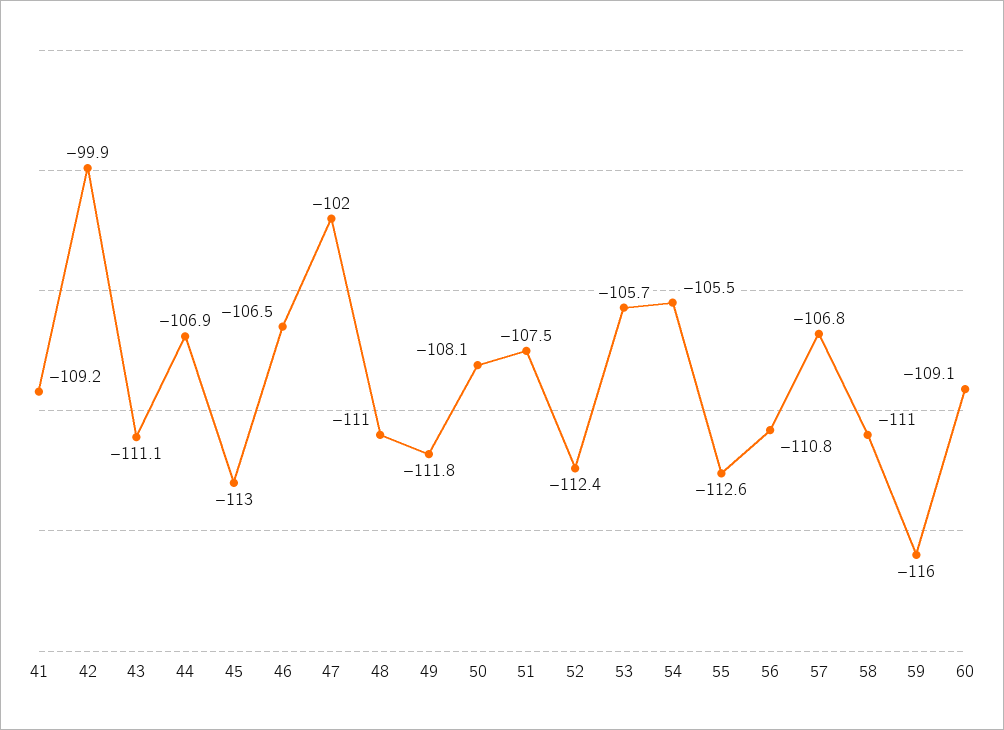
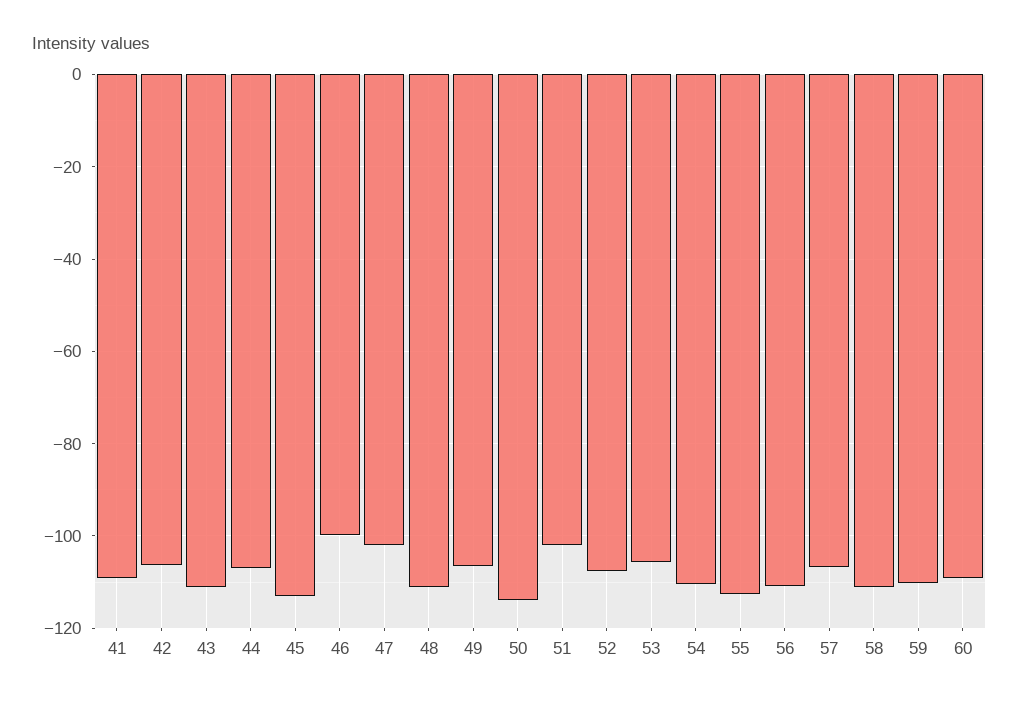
42: -99.9 -> -106
46: -106.5 -> -100
49: -111.8 -> -106
50: -108.1 -> -114
51: -107.5 -> -102
52: -112.4 -> -108
54: -105.5 -> -110
59: -116 -> -110

